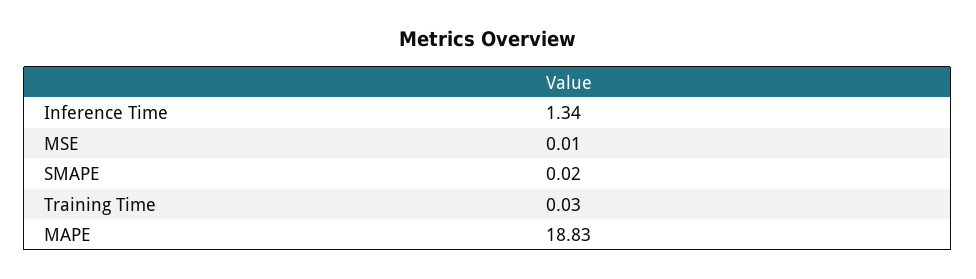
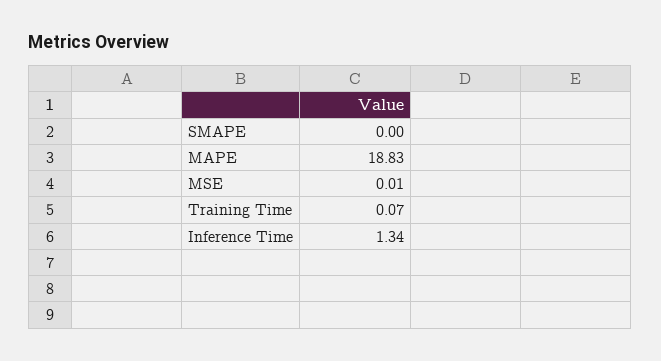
SMAPE: 0.02 -> 0
Training Time: 0.03 -> 0.07

